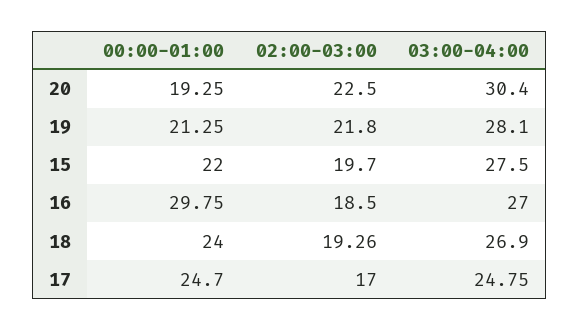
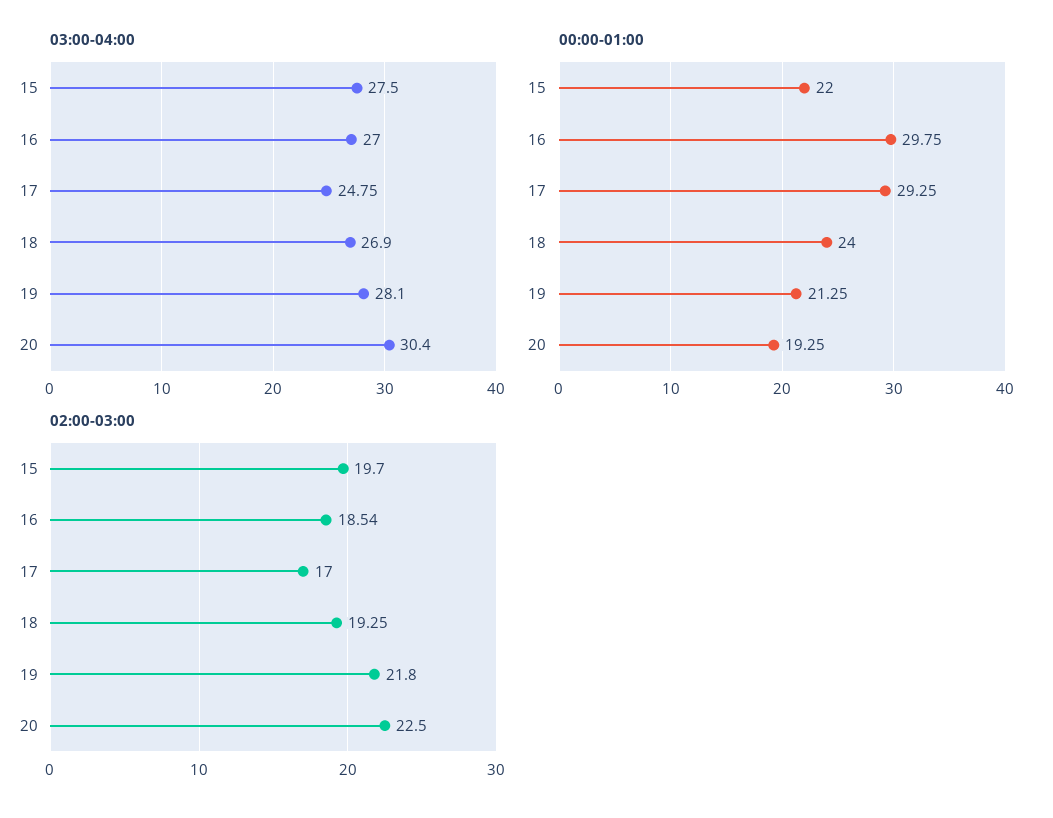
02:00-03:00, 16: 18.5 -> 18.54
02:00-03:00, 18: 19.26 -> 19.25
00:00-01:00, 17: 24.7 -> 29.25

